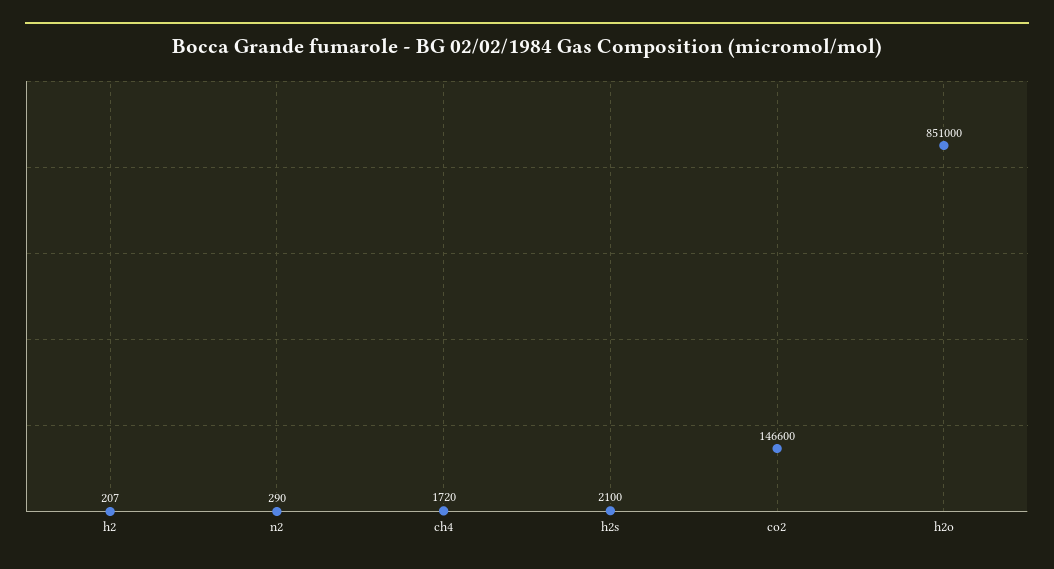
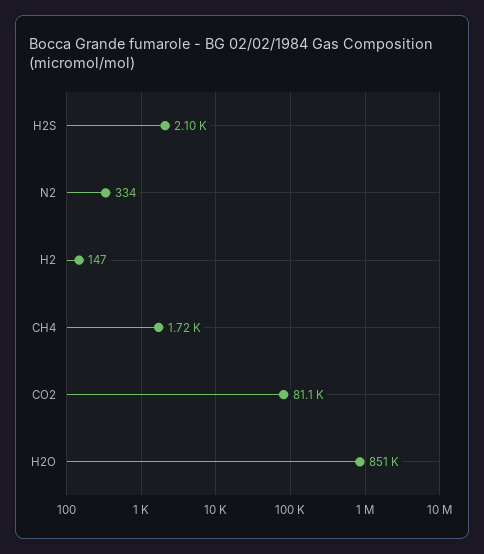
h2: 207 -> 147
n2: 290 -> 334
co2: 146600 -> 81100

